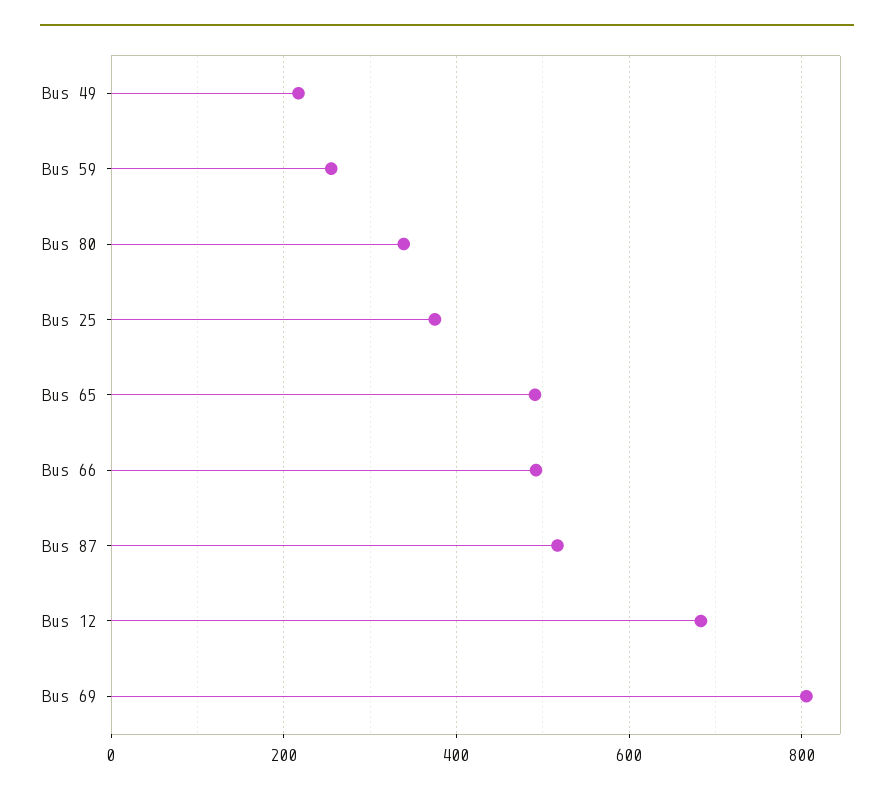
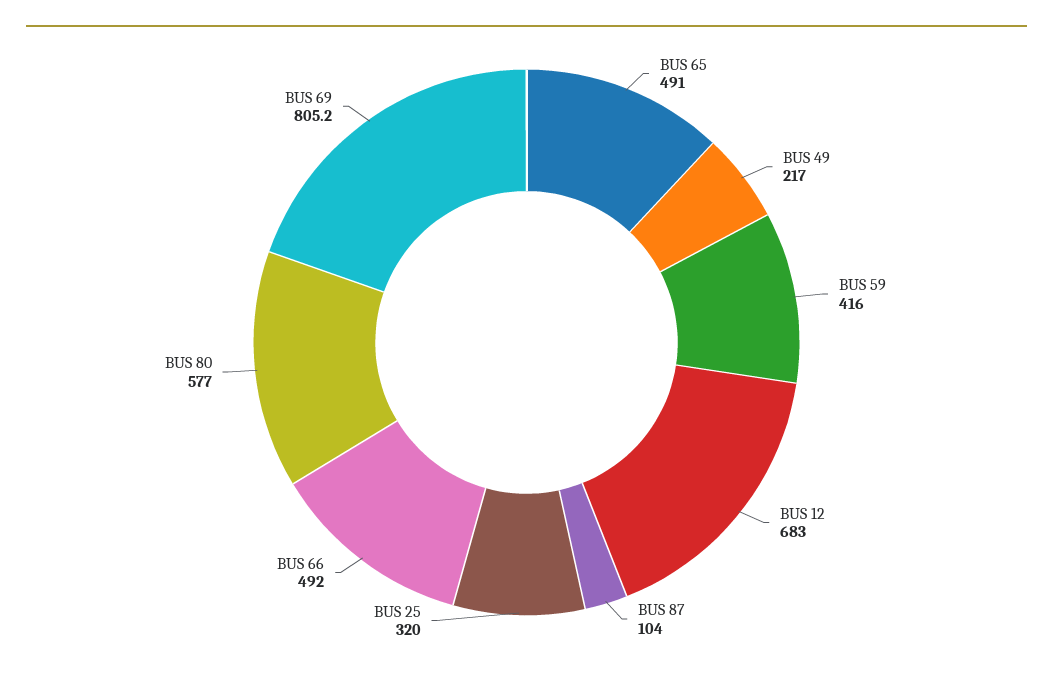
Bus 59: 260 -> 416
Bus 80: 340 -> 577
Bus 25: 380 -> 320
Bus 87: 520 -> 104

